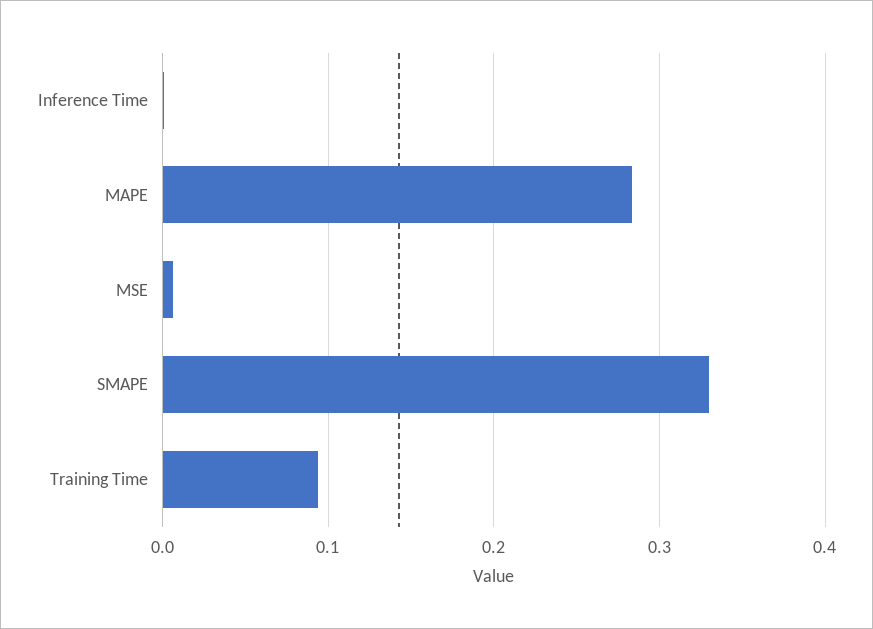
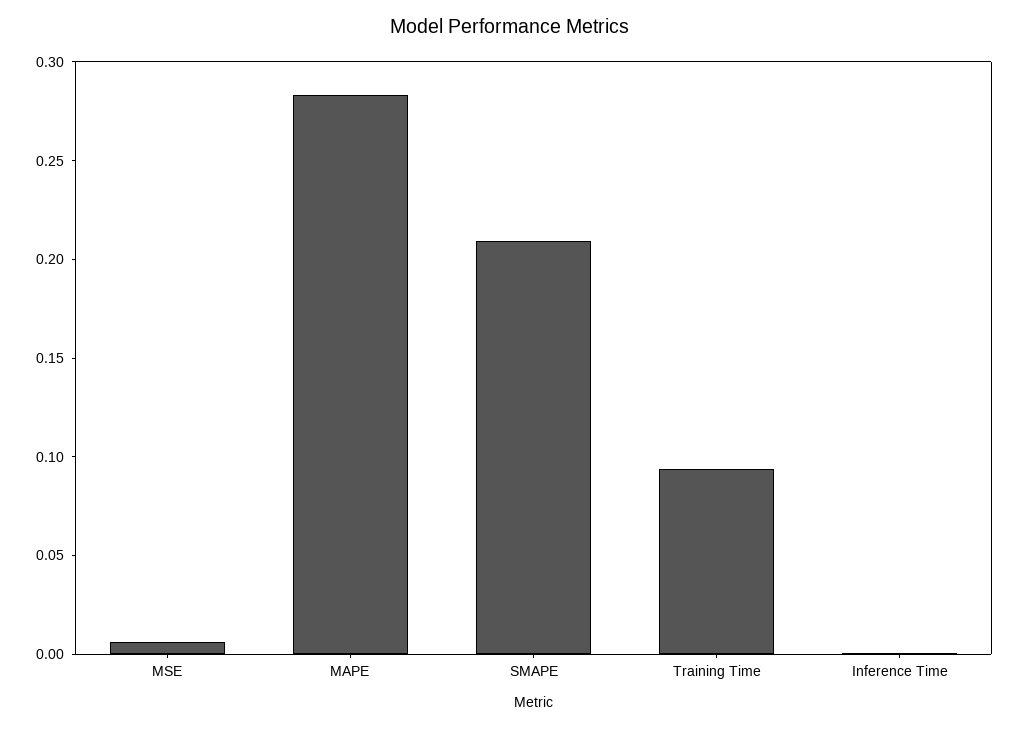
SMAPE: 0.33 -> 0.21

